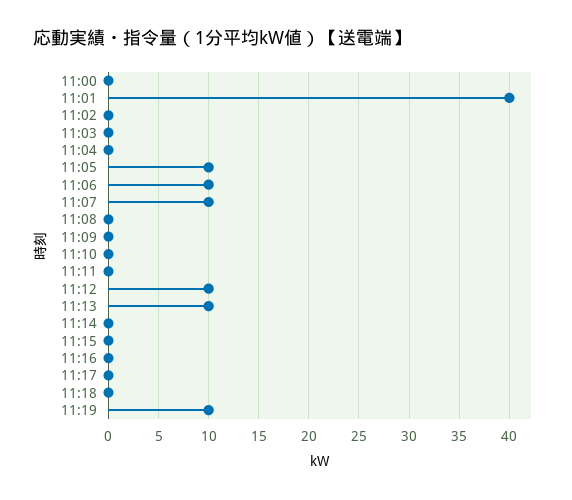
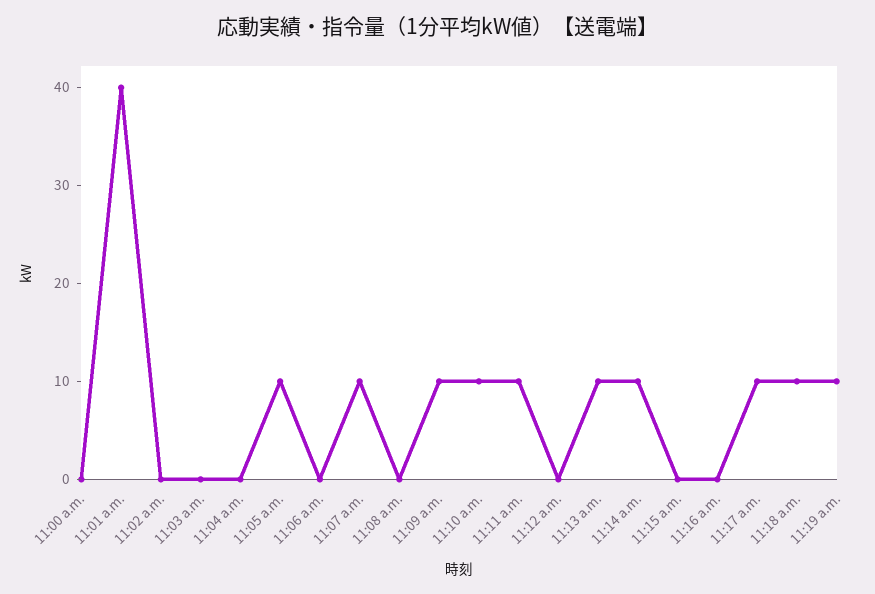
11:06: 10 -> 0
11:09: 0 -> 10
11:10: 0 -> 10
11:11: 0 -> 10
11:12: 10 -> 0
11:14: 0 -> 10
11:17: 0 -> 10
11:18: 0 -> 10

